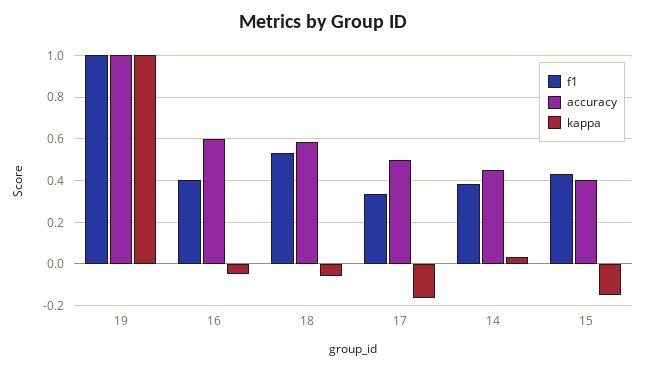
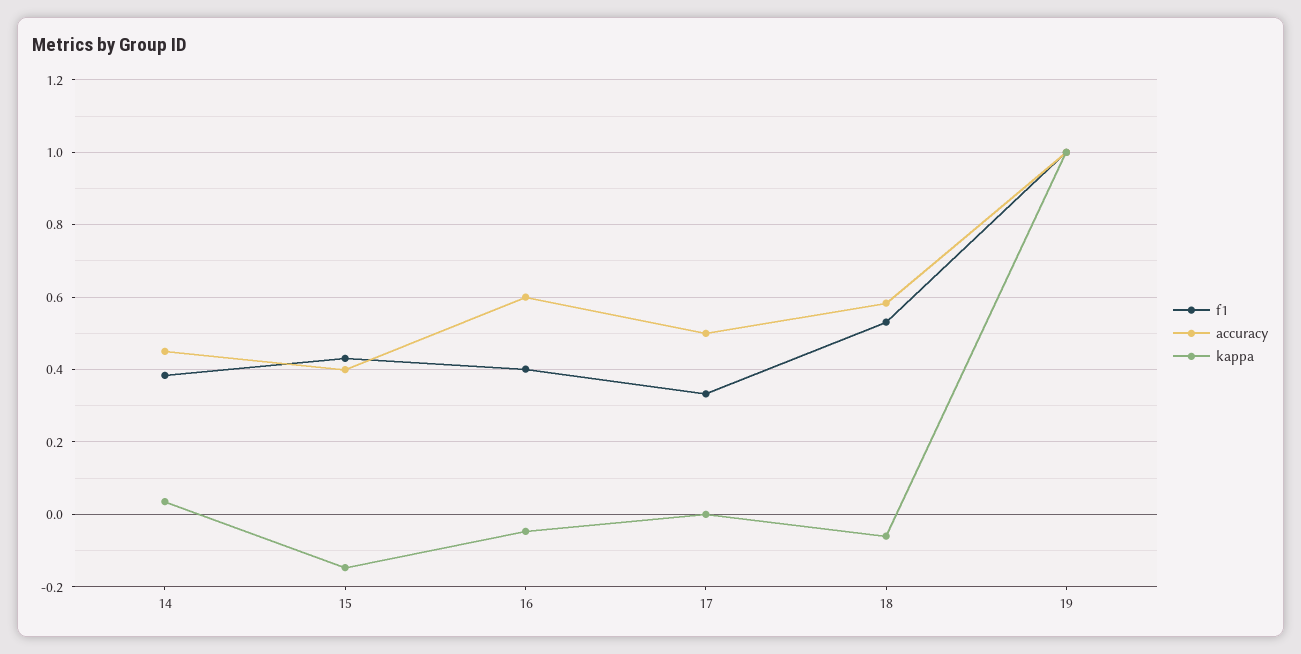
kappa, 17: -0.15 -> 0

